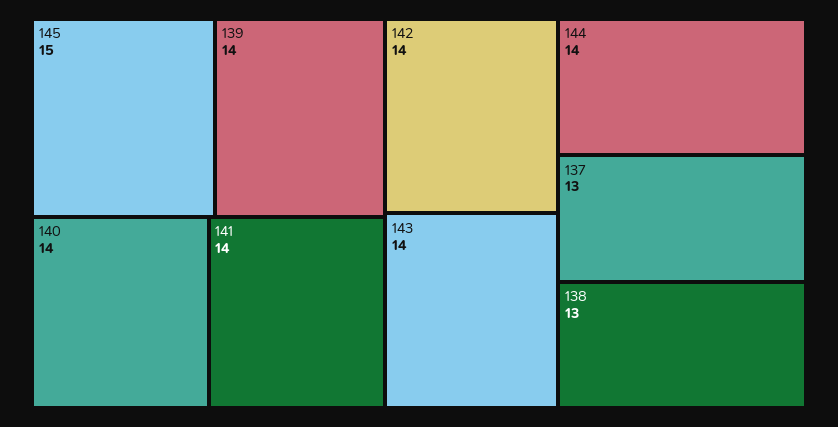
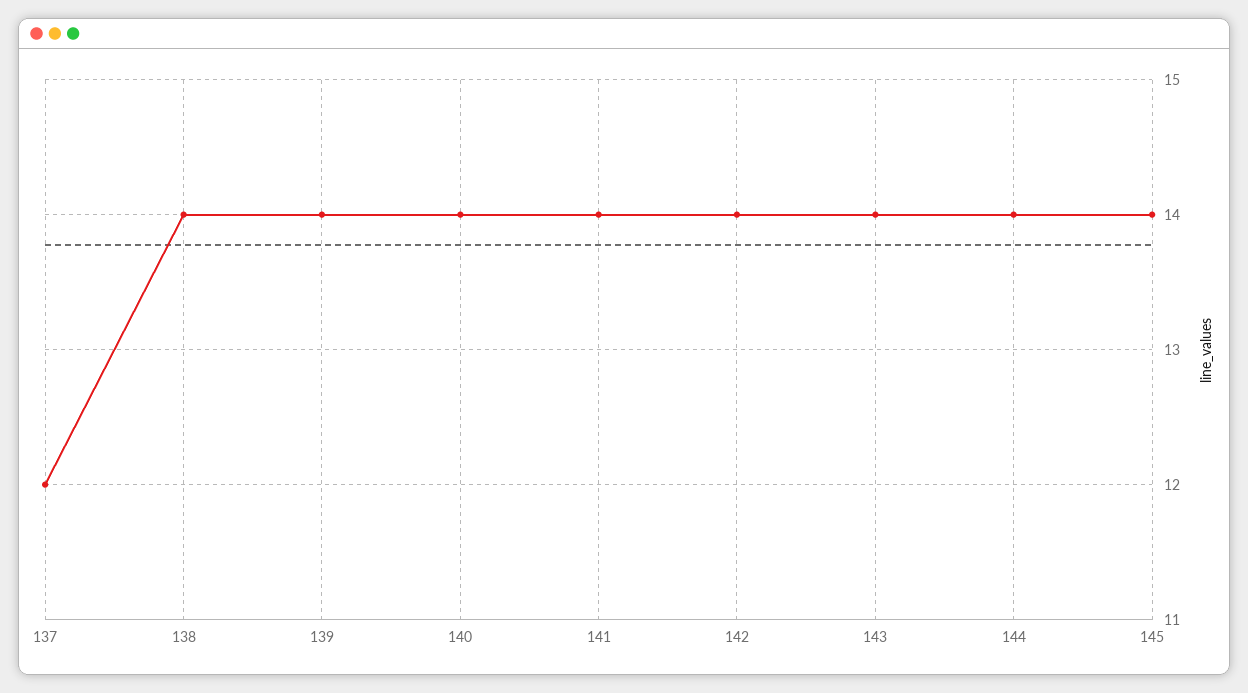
145: 15 -> 14
137: 13 -> 12
138: 13 -> 14

